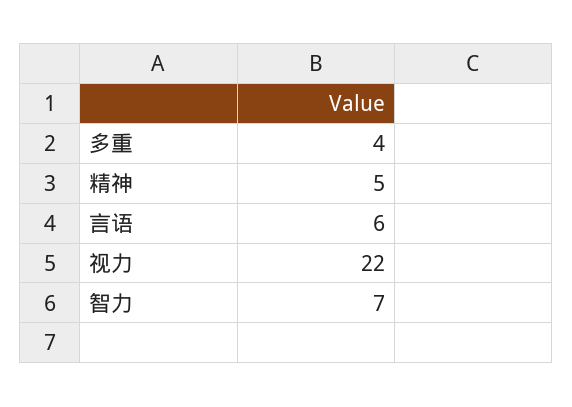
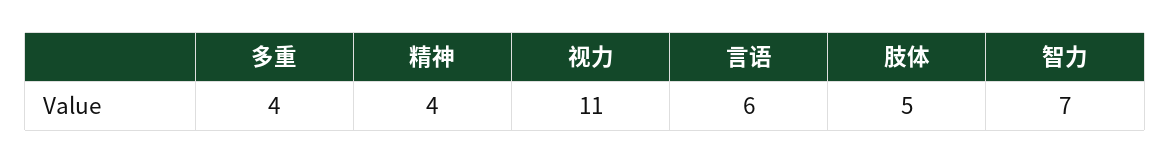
精神: 5 -> 4
视力: 22 -> 11
肢体: none -> 5

